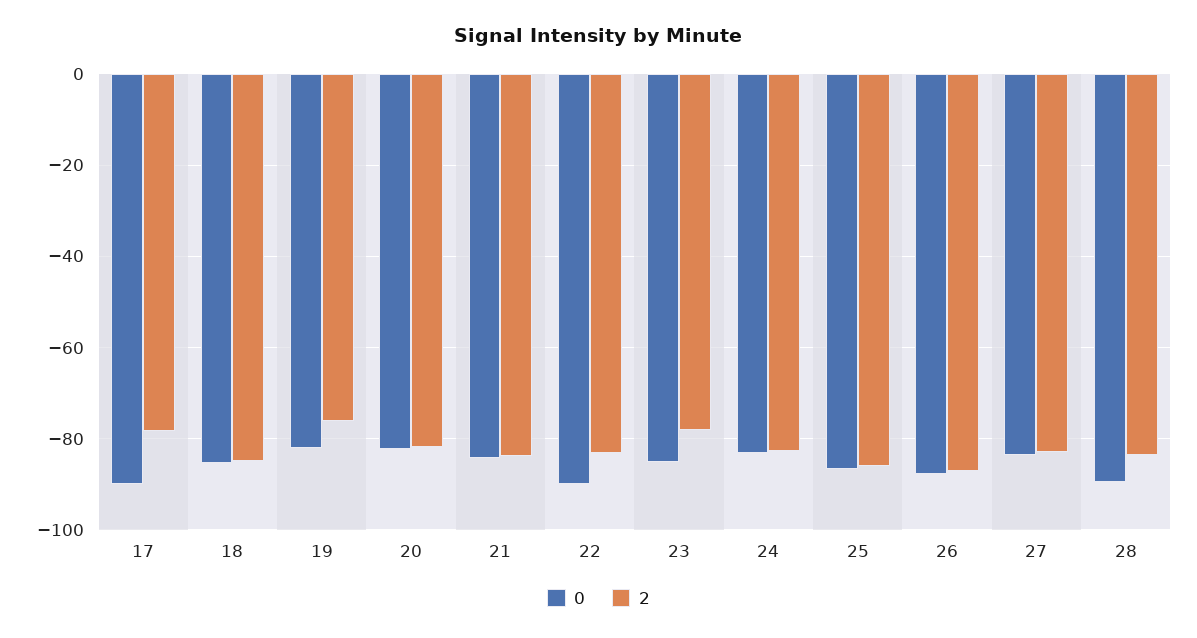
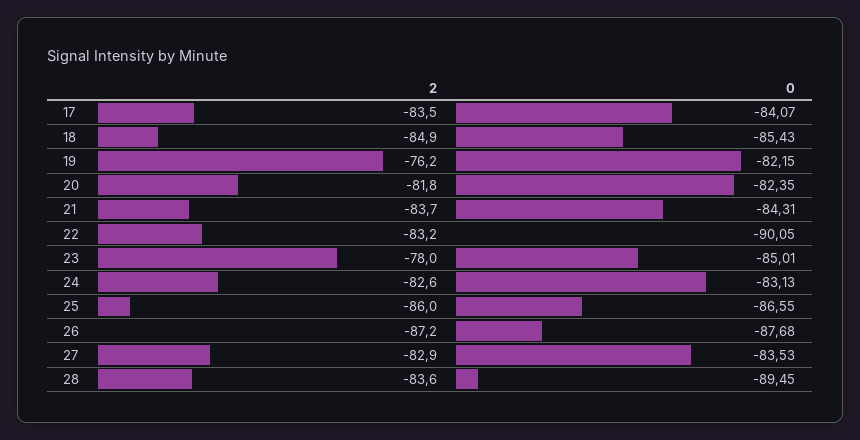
0, 17: -90 -> -84.07
2, 17: -78 -> -83.5

